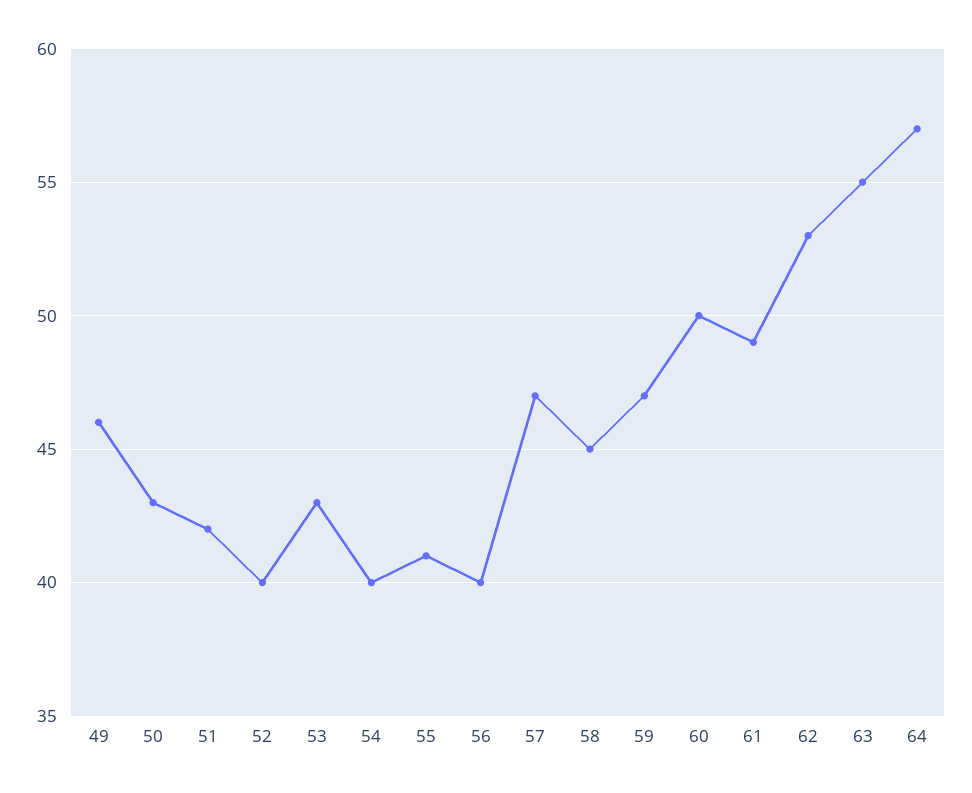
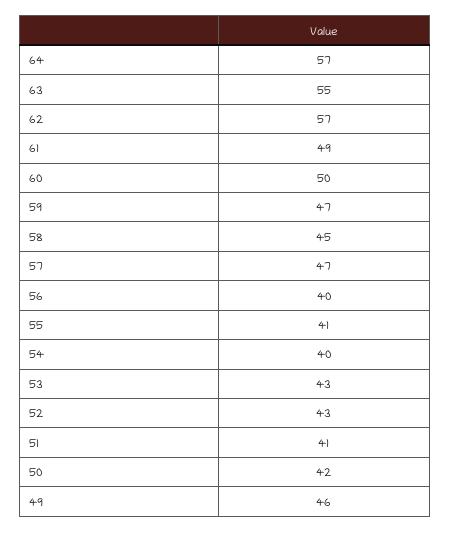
50: 43 -> 42
51: 42 -> 41
52: 40 -> 43
62: 53 -> 57

